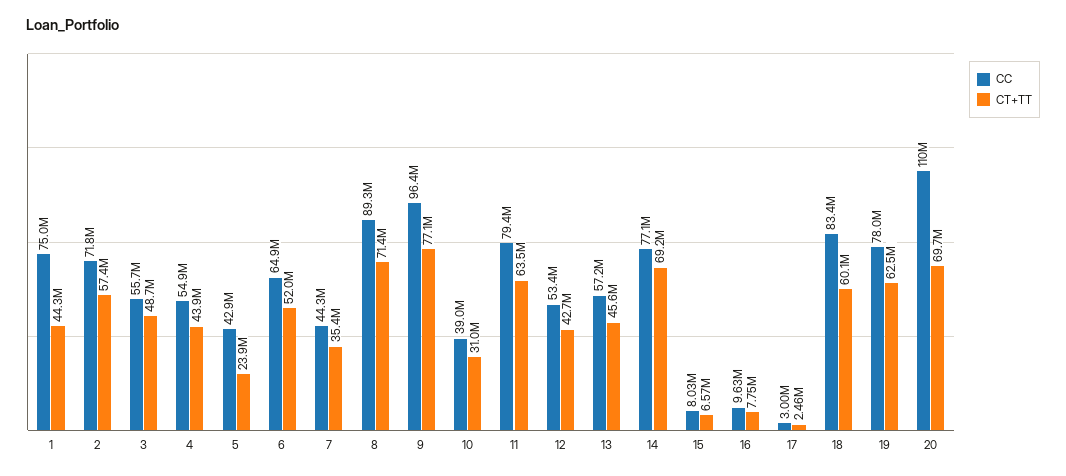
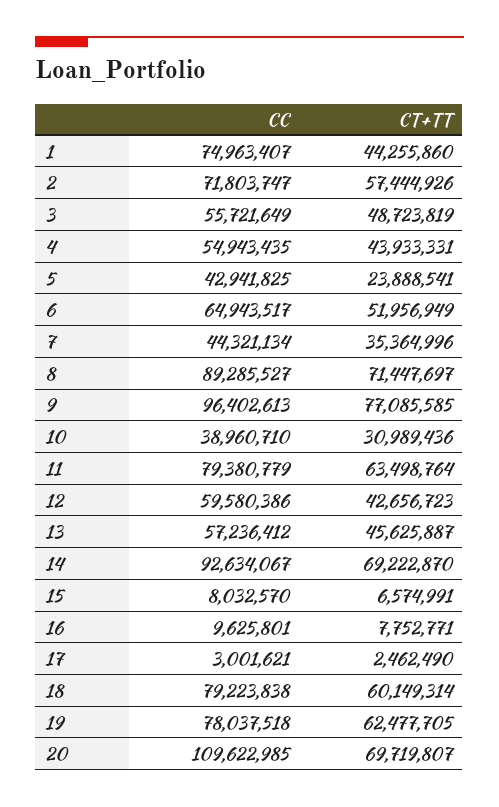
CC, 12: 53400000 -> 59580386
CC, 14: 77100000 -> 92634067
CC, 18: 83400000 -> 79223838

